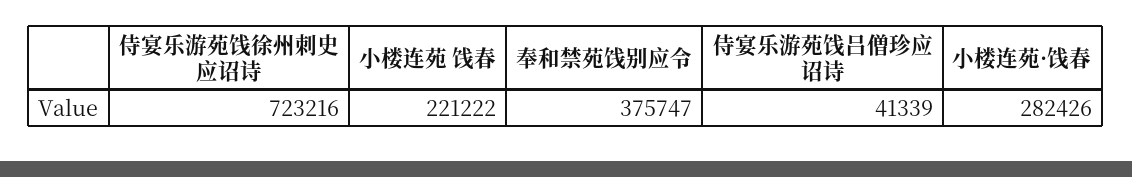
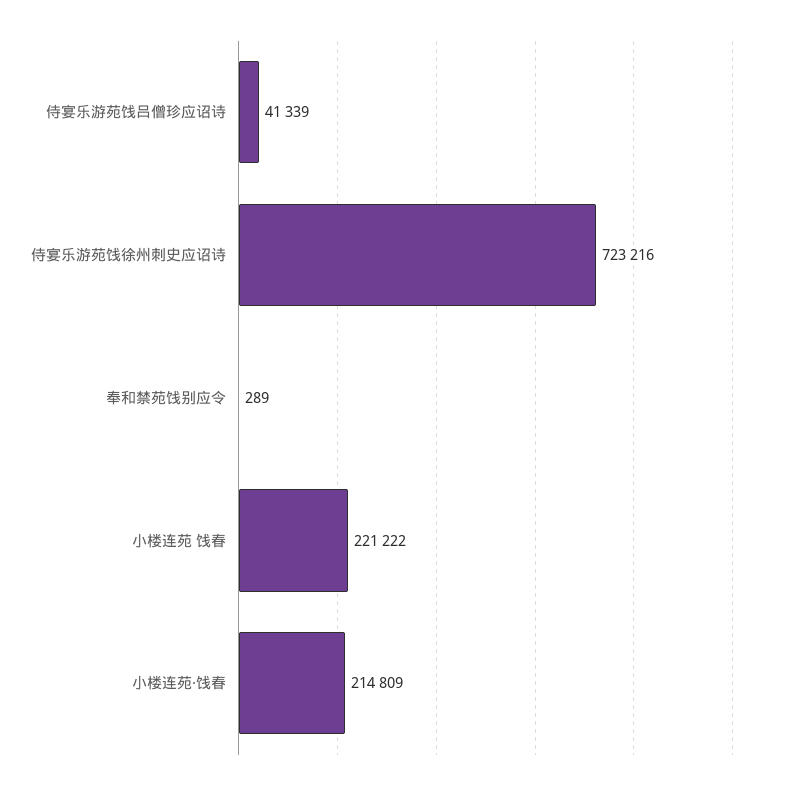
奉和禁苑饯别应令: 375747 -> 289
小楼连苑·饯春: 282426 -> 214809

